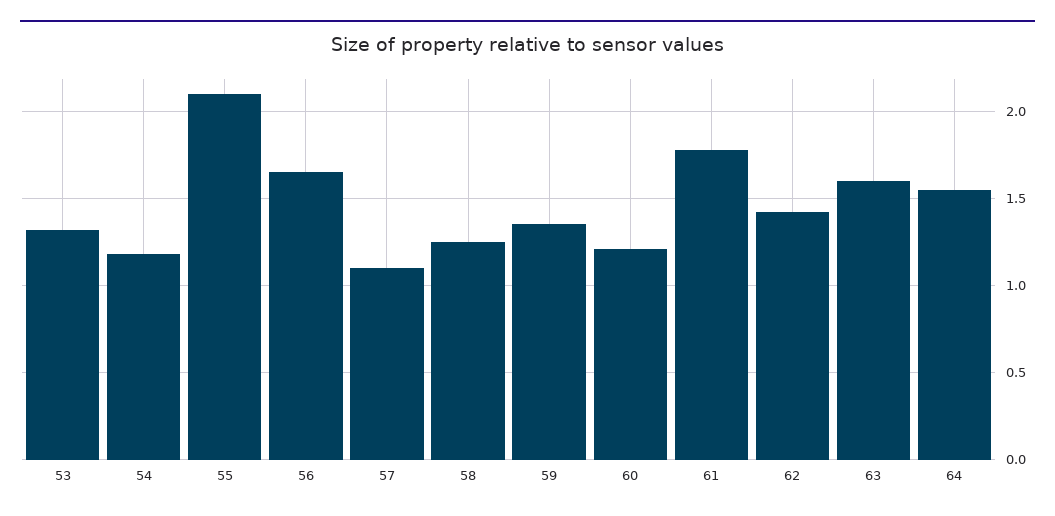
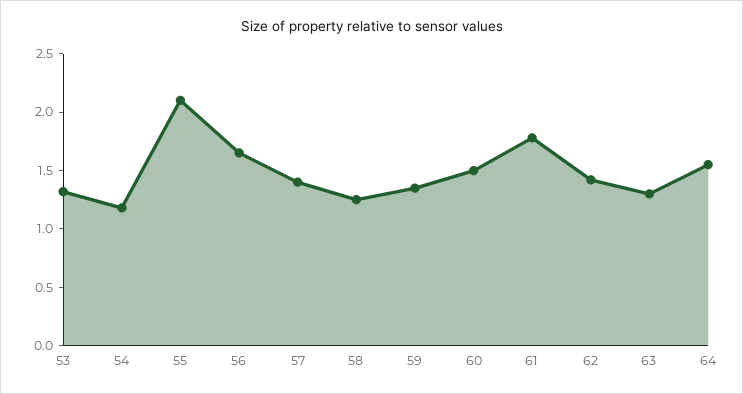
57: 1.1 -> 1.4
60: 1.2 -> 1.5
63: 1.6 -> 1.3

